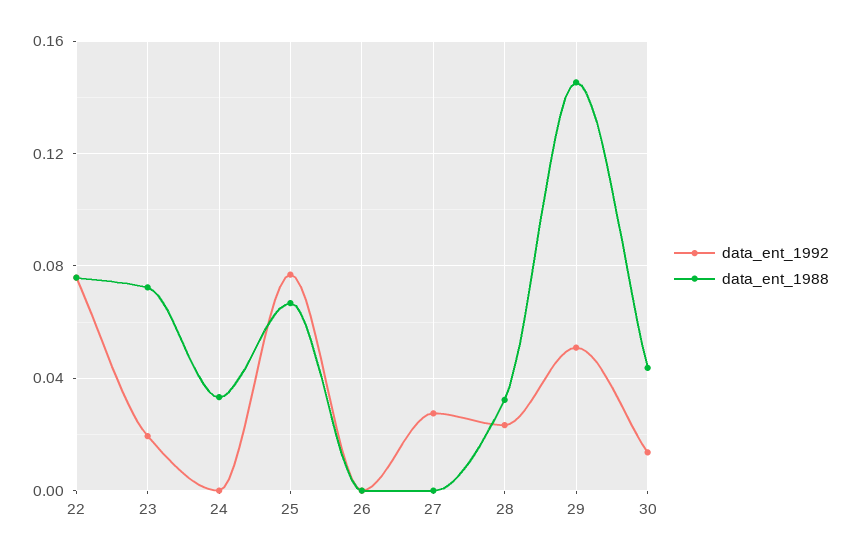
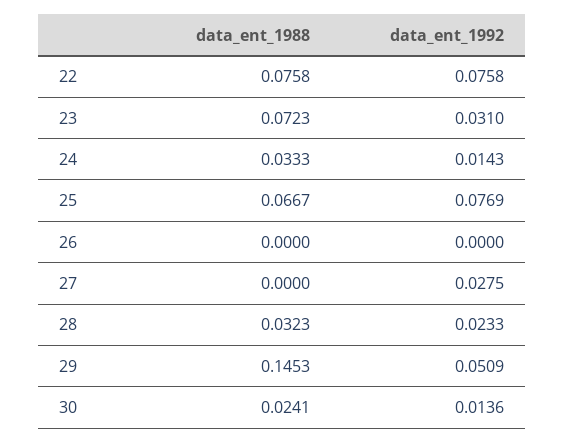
data_ent_1992, 23: 0.02 -> 0.031
data_ent_1992, 24: 0 -> 0.0143
data_ent_1988, 30: 0.045 -> 0.0241

